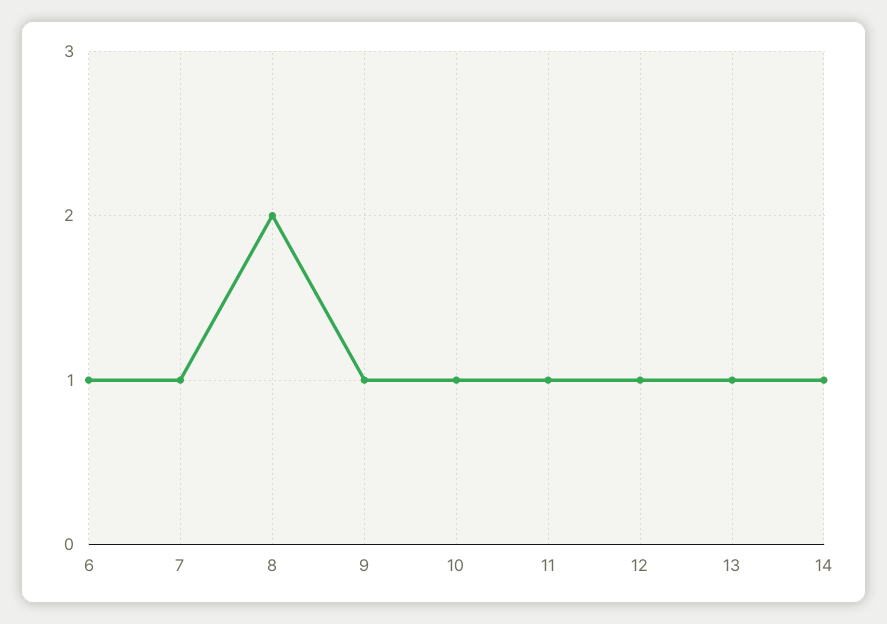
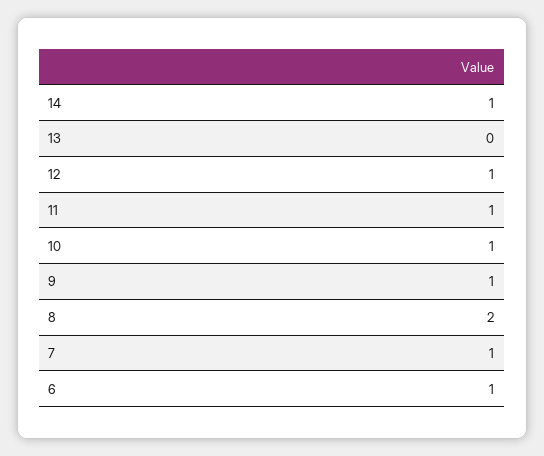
13: 1 -> 0

